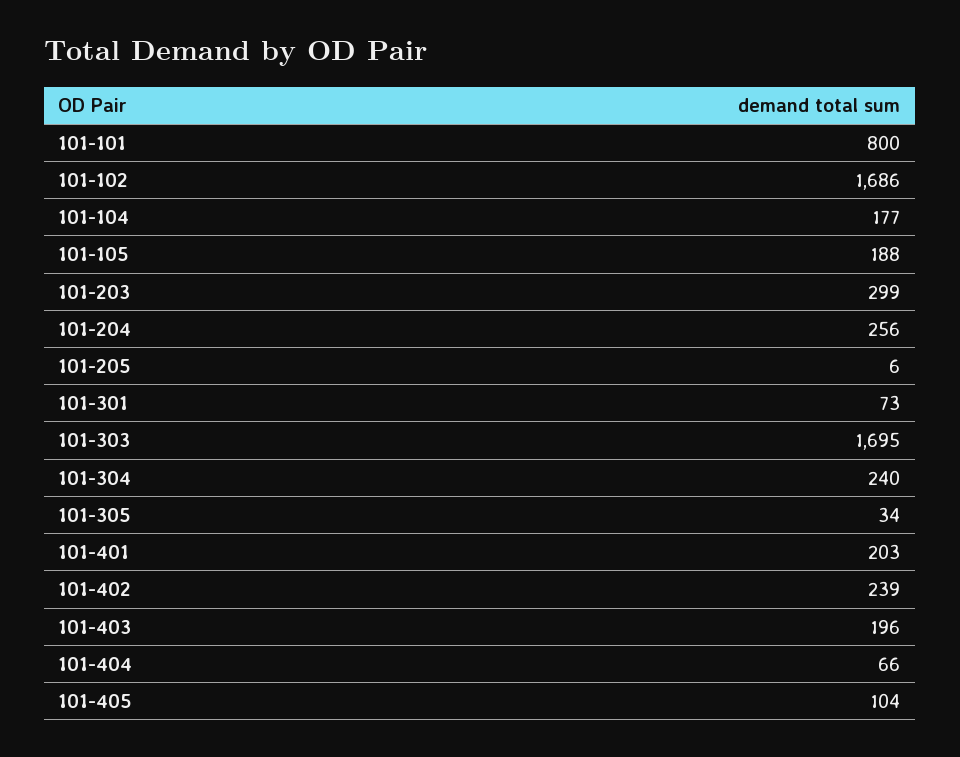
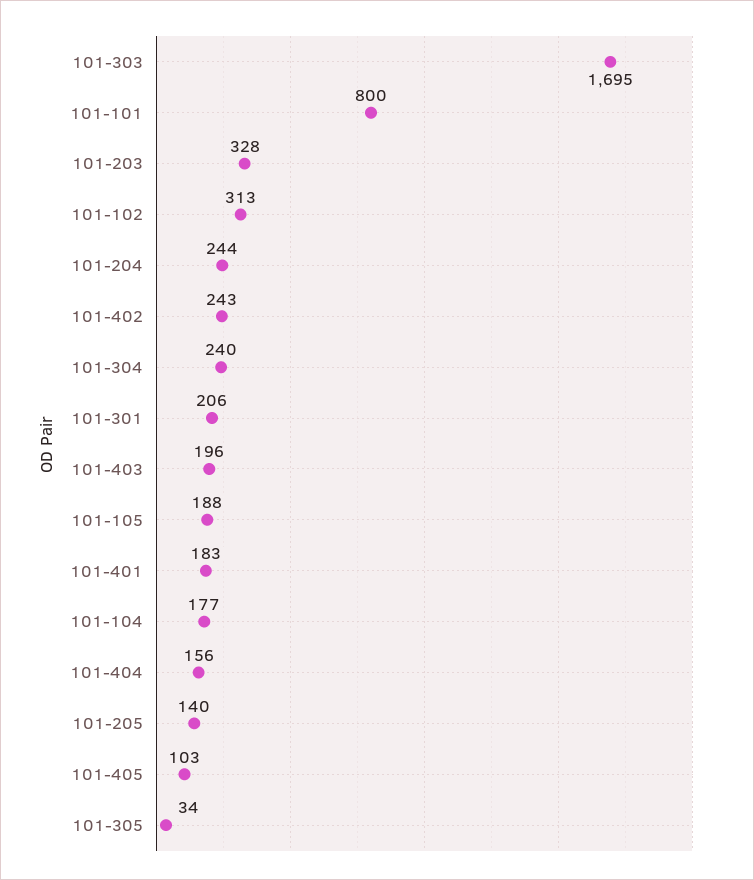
101-102: 1686 -> 313
101-203: 299 -> 328
101-204: 256 -> 244
101-205: 6 -> 140
101-301: 73 -> 206
101-401: 203 -> 183
101-402: 239 -> 243
101-404: 66 -> 156
101-405: 104 -> 103

